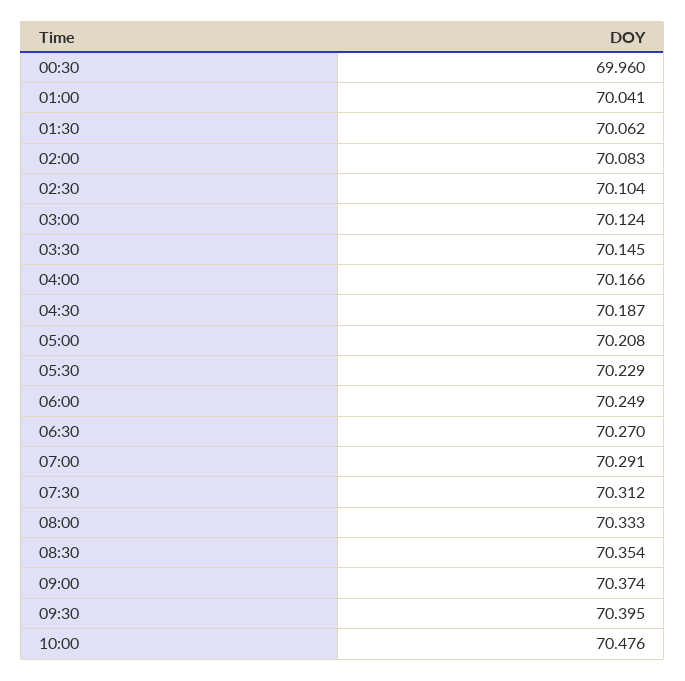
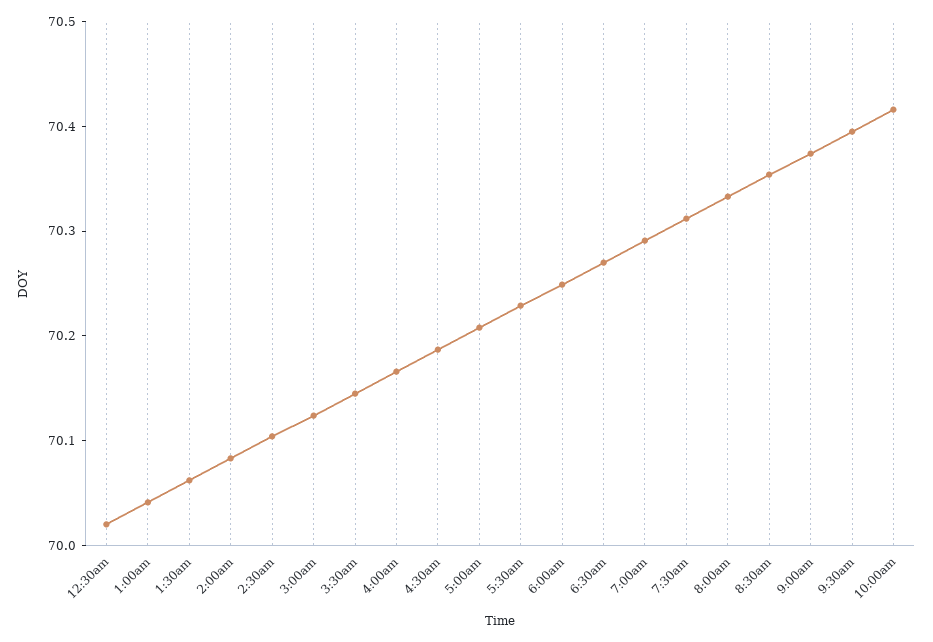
00:30: 69.96 -> 70.02
10:00: 70.476 -> 70.42

